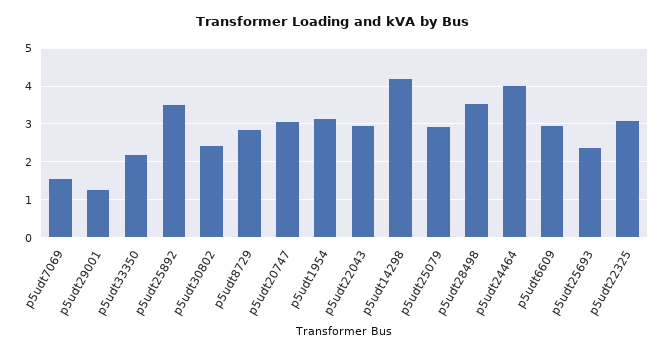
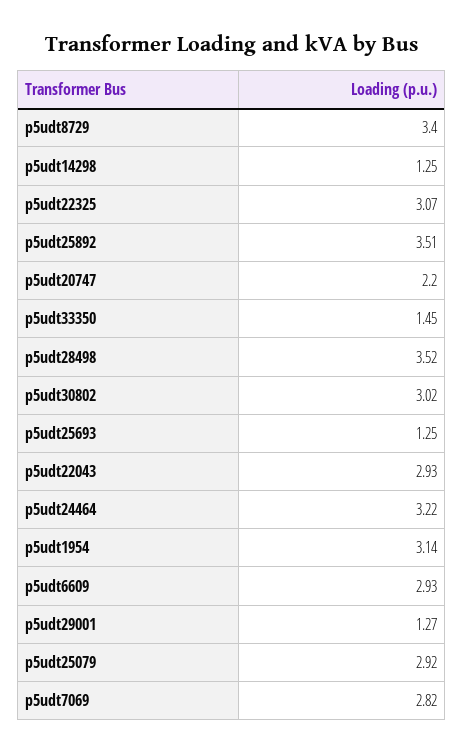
p5udt7069: 1.6 -> 2.82
p5udt33350: 2.2 -> 1.45
p5udt30802: 2.4 -> 3.02
p5udt8729: 2.8 -> 3.4
p5udt20747: 3 -> 2.2
p5udt14298: 4.2 -> 1.25
p5udt24464: 4 -> 3.22
p5udt25693: 2.4 -> 1.25

